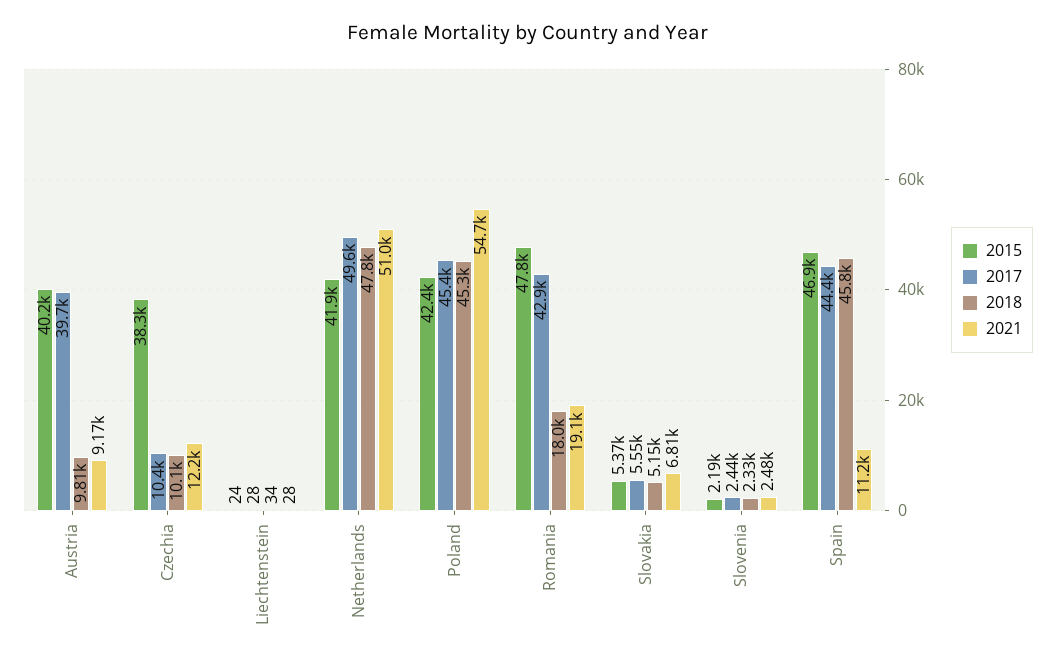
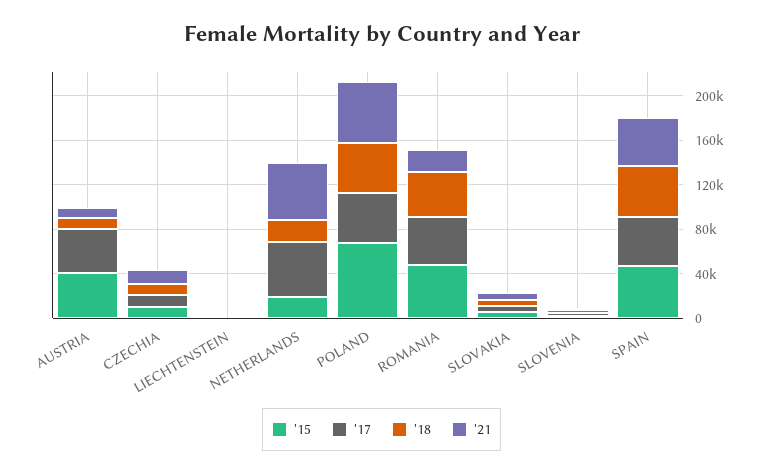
2015, Czechia: 38300 -> 10000
2015, Netherlands: 41900 -> 20000
2018, Netherlands: 47800 -> 20000
2015, Poland: 42400 -> 70000
2018, Romania: 18000 -> 40000
2021, Spain: 11200 -> 40000

